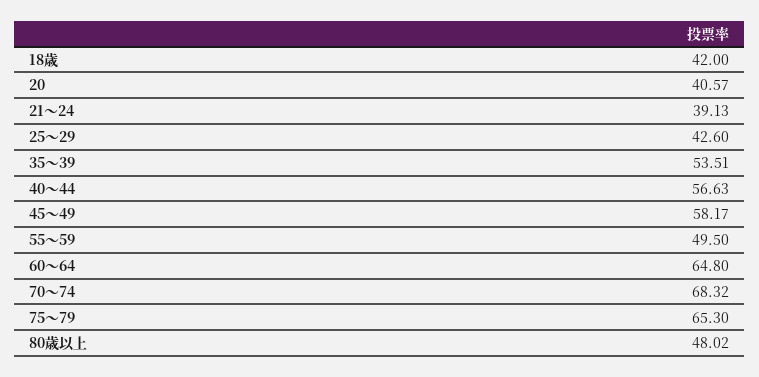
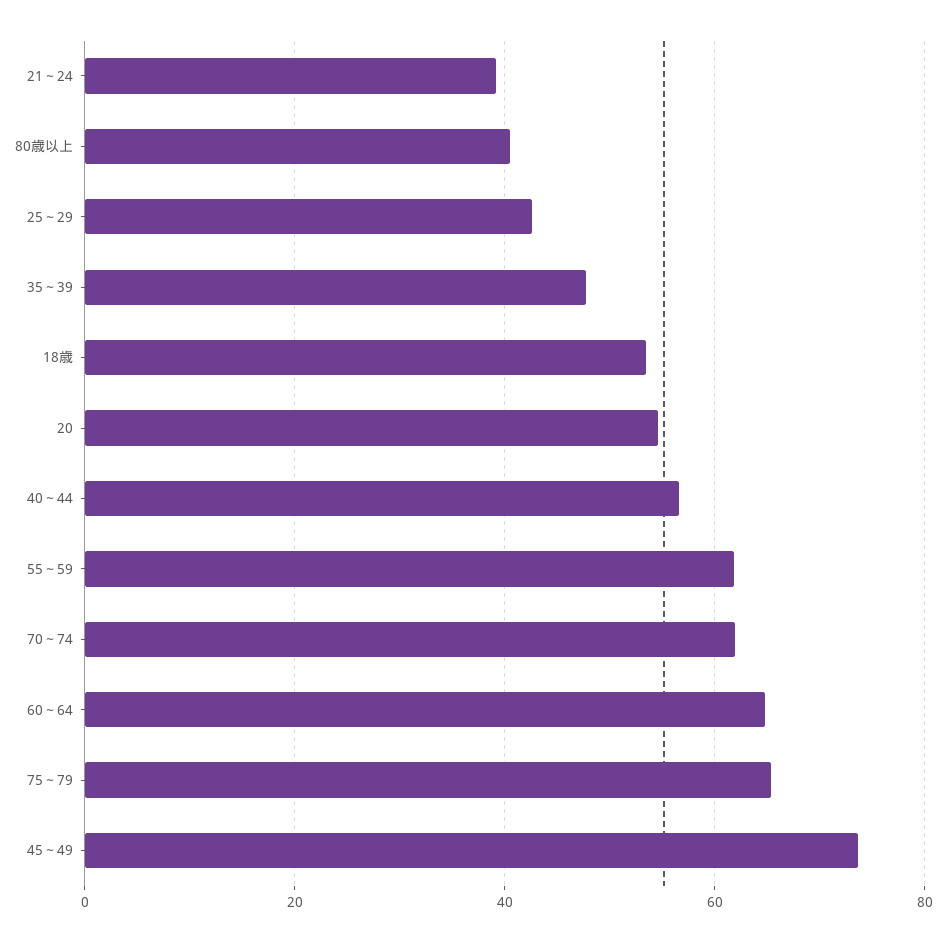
18歳: 42 -> 54
20: 40.57 -> 54
35～39: 53.51 -> 48
45～49: 58.17 -> 74
55～59: 49.5 -> 62
70～74: 68.32 -> 62
80歳以上: 48.02 -> 40

